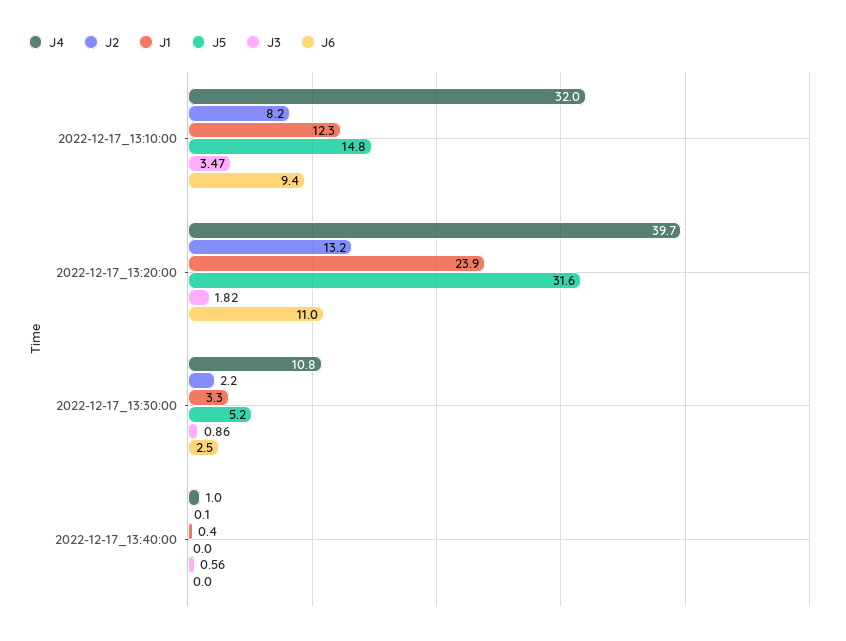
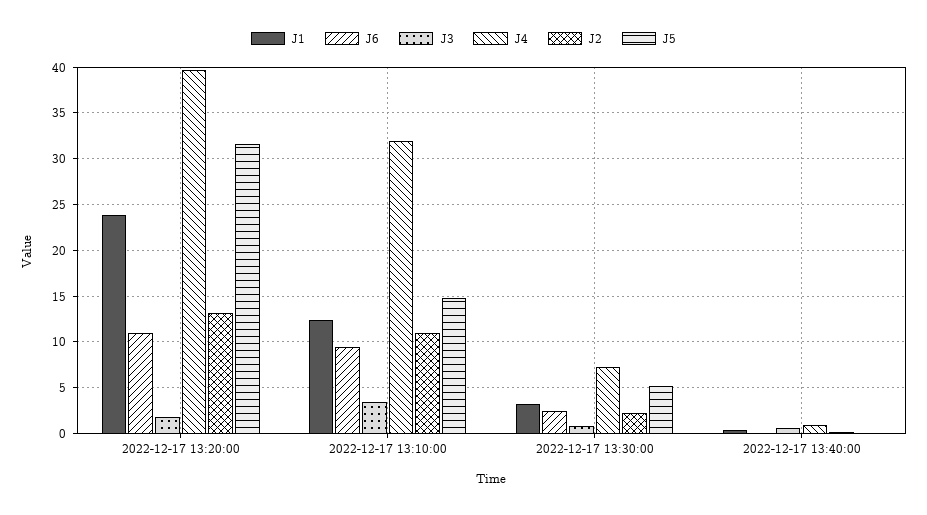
J2, 2022-12-17_13:10:00: 8.2 -> 11
J4, 2022-12-17_13:30:00: 10.8 -> 7

